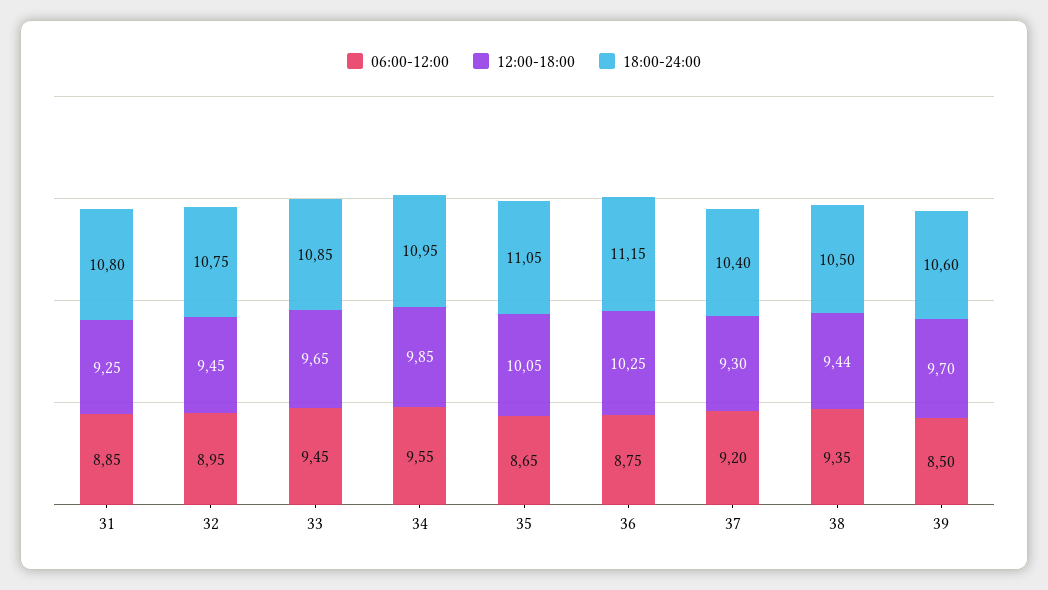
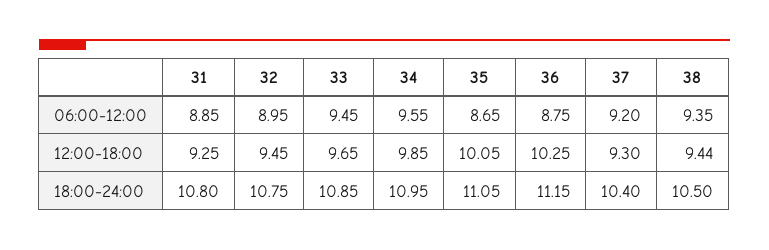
06:00-12:00, 39: 8.5 -> none
12:00-18:00, 39: 9.7 -> none
18:00-24:00, 39: 10.6 -> none

